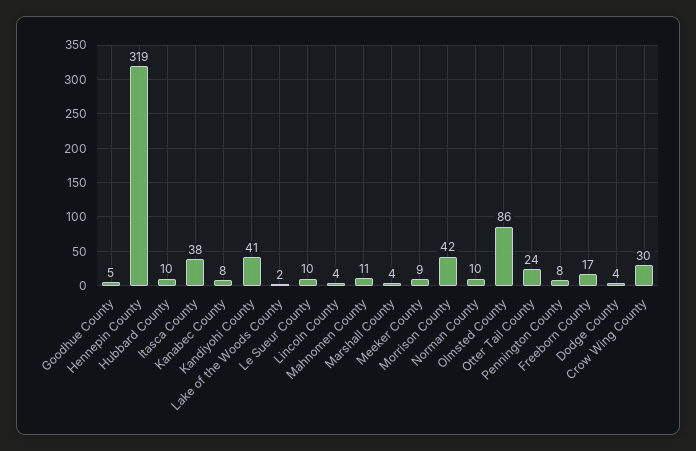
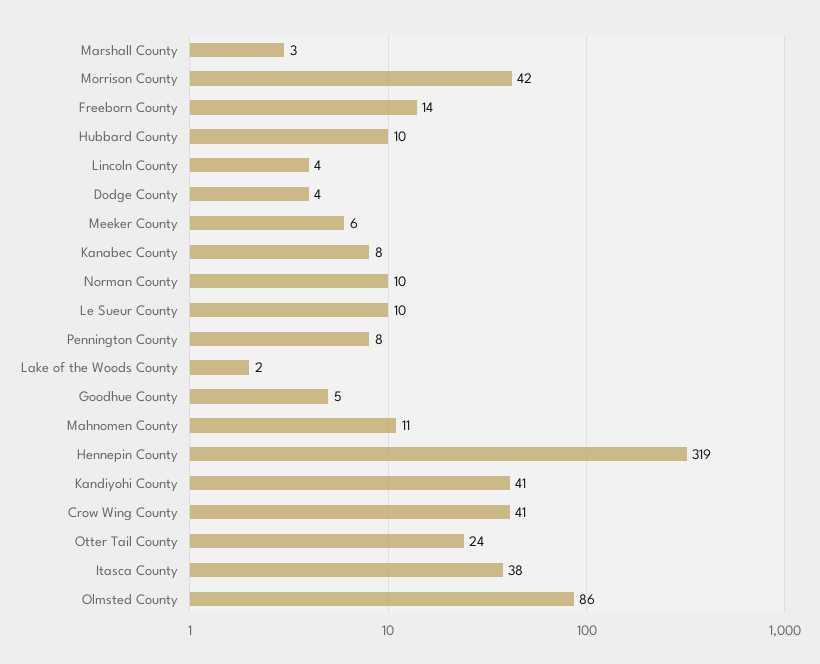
Marshall County: 4 -> 3
Meeker County: 9 -> 6
Freeborn County: 17 -> 14
Crow Wing County: 30 -> 41

